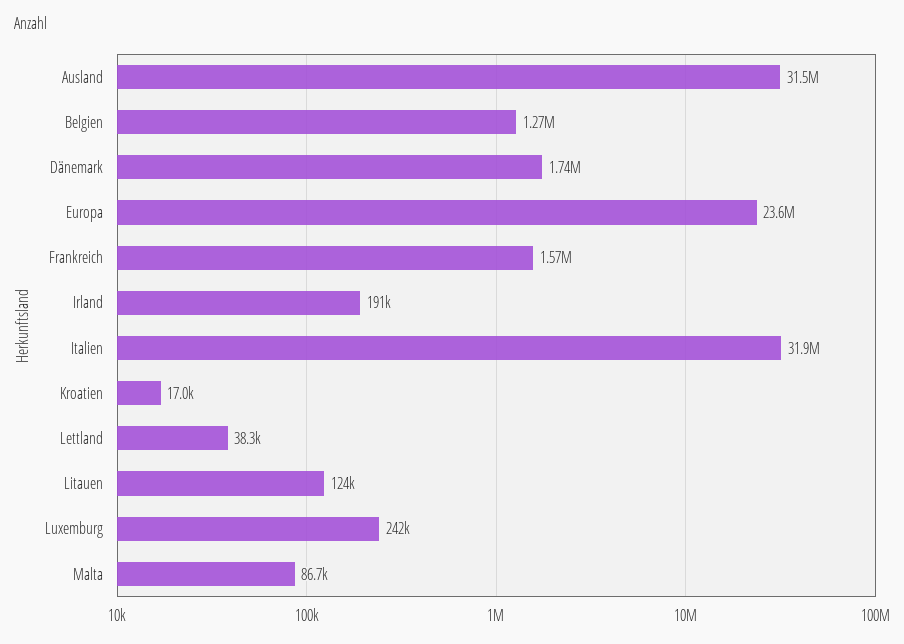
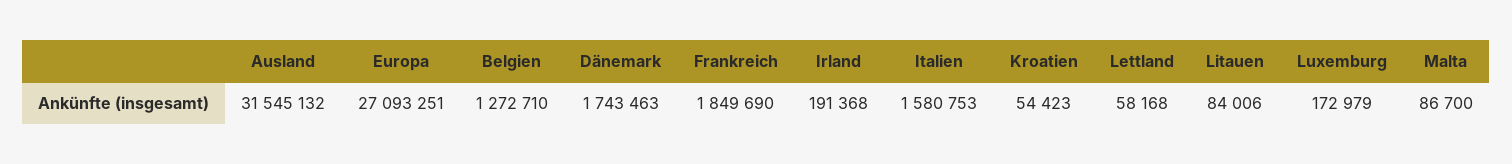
Europa: 23600000 -> 27093251
Frankreich: 1570000 -> 1849690
Italien: 31900000 -> 1580753
Kroatien: 17000 -> 54423
Lettland: 38300 -> 58168
Litauen: 124000 -> 84006
Luxemburg: 242000 -> 172979

